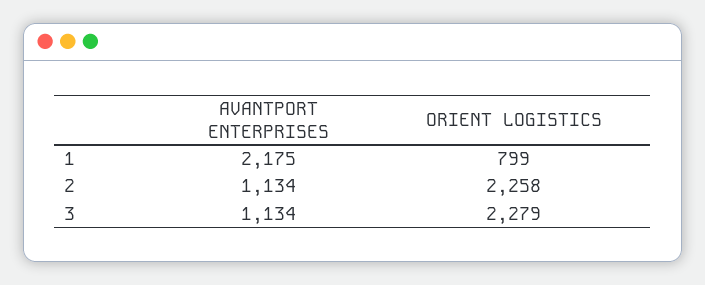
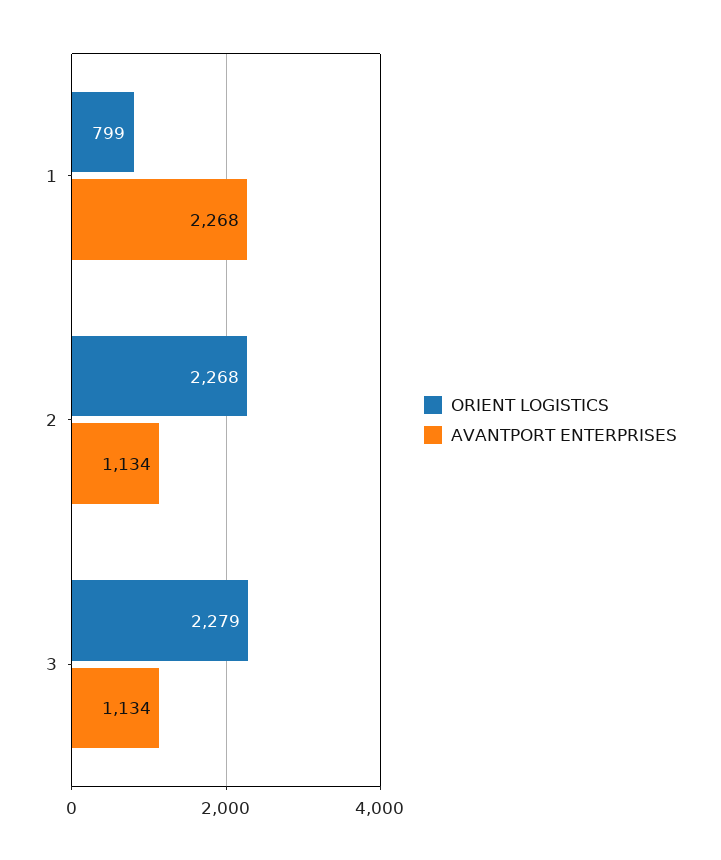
AVANTPORT ENTERPRISES, 1: 2175 -> 2268
ORIENT LOGISTICS, 2: 2258 -> 2268

